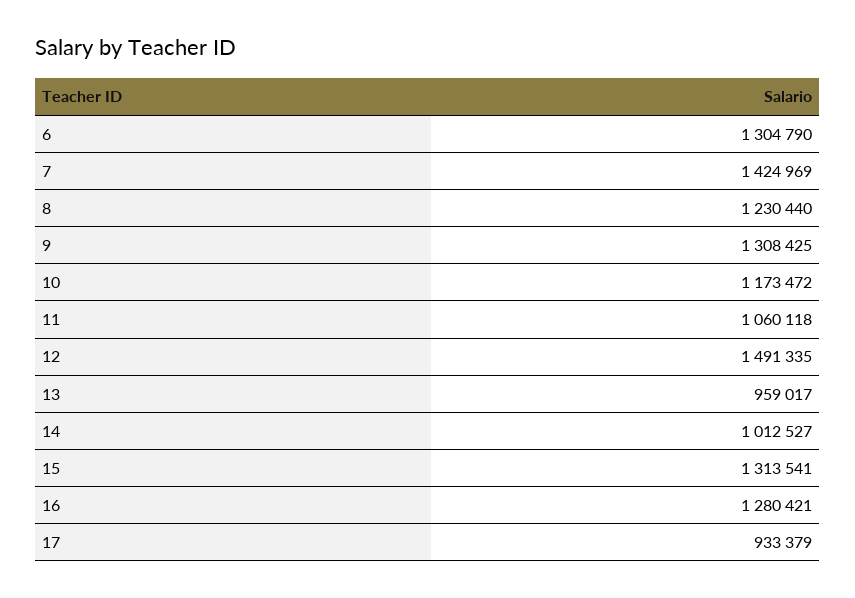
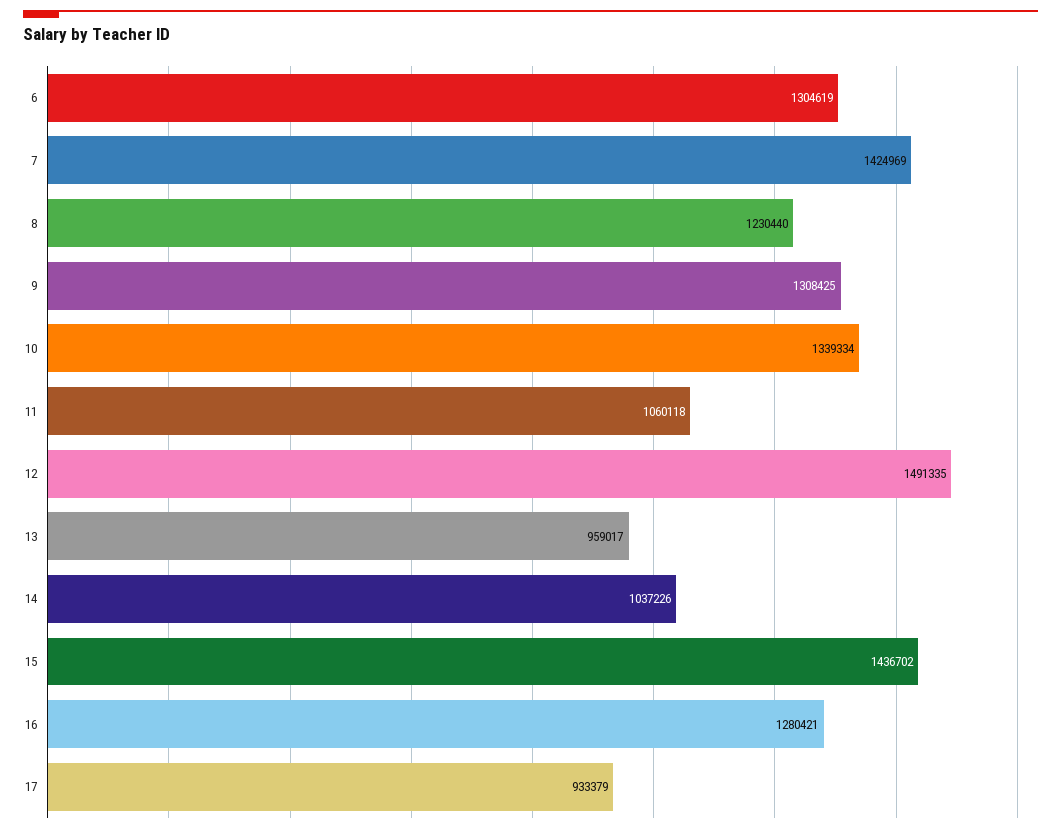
6: 1304790 -> 1304619
10: 1173472 -> 1339334
14: 1012527 -> 1037226
15: 1313541 -> 1436702

